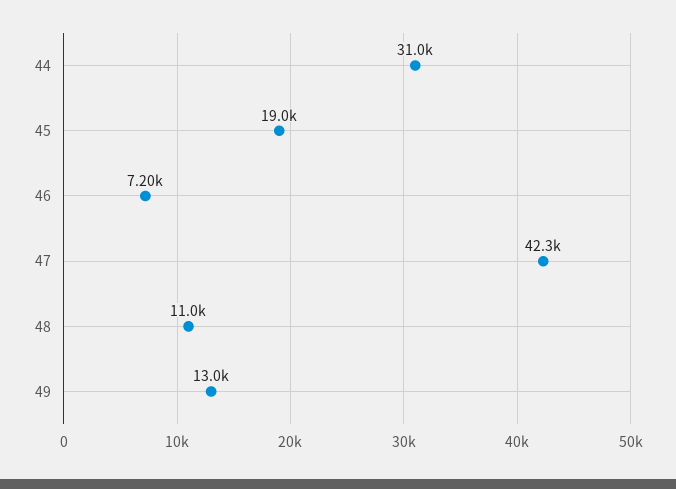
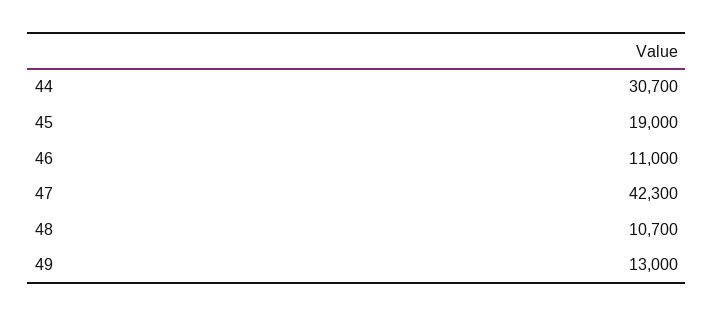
44: 31000 -> 30700
46: 7200 -> 11000
48: 11000 -> 10700

